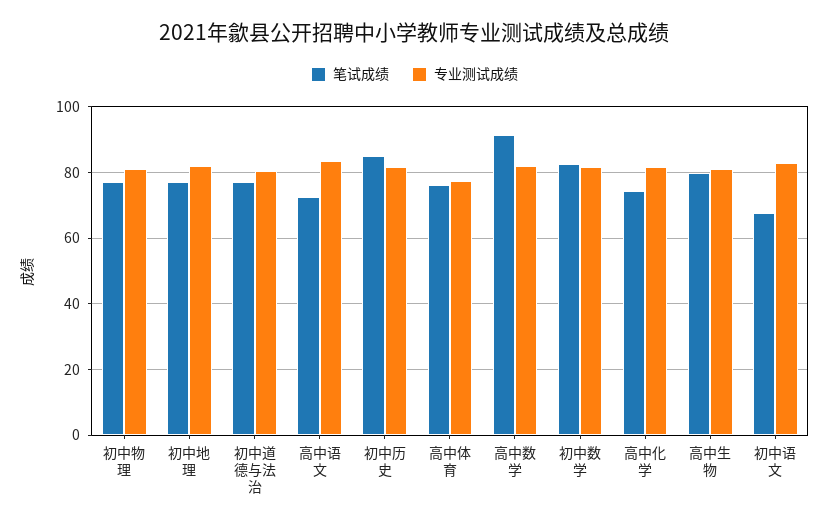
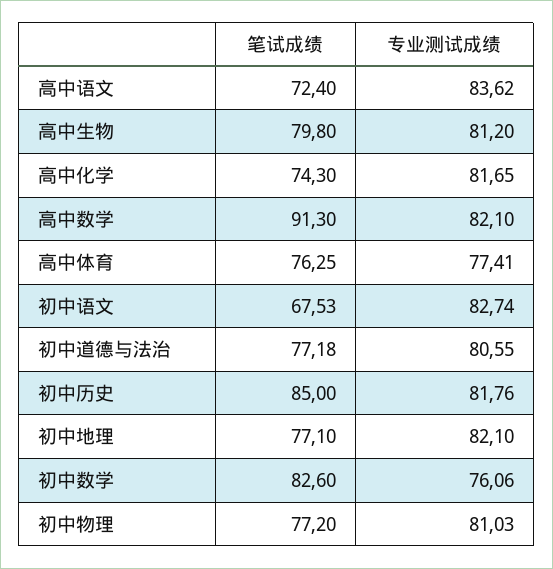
专业测试成绩, 初中数学: 82 -> 76.06

